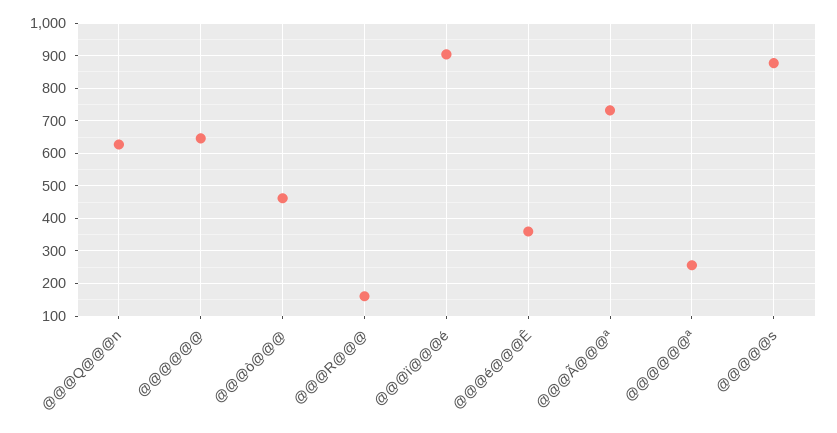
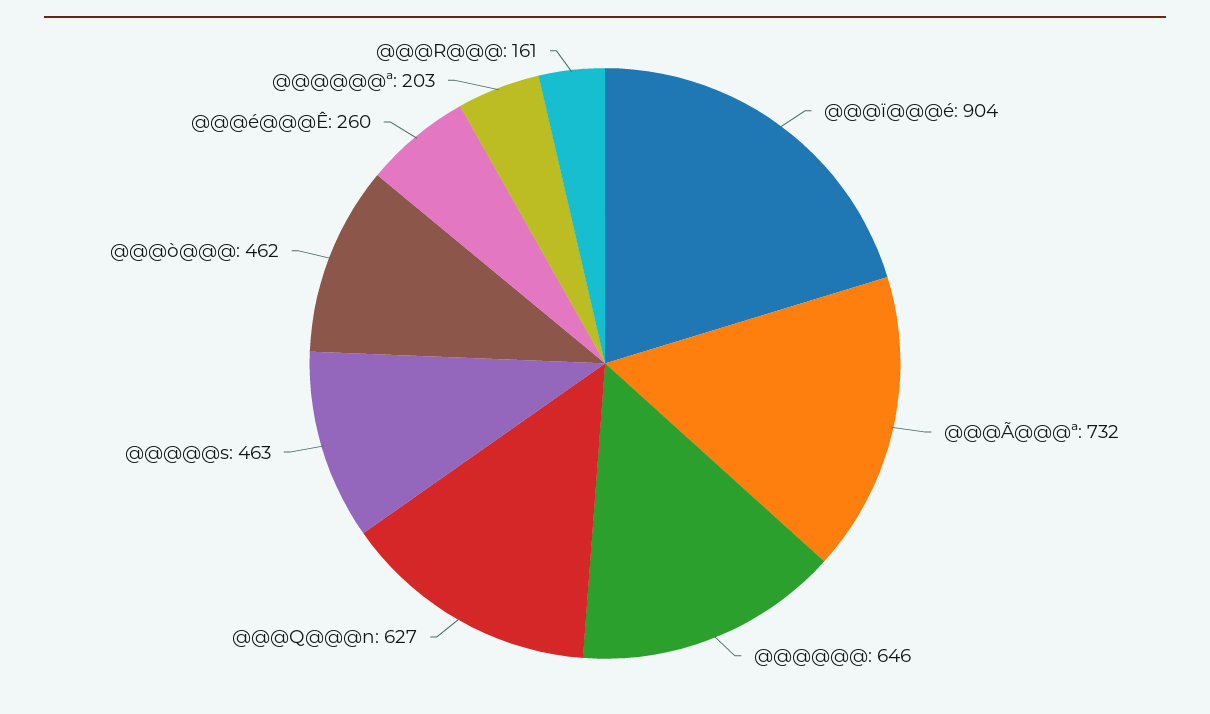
@@@é@@@Ê: 360 -> 260
@@@@@@ª: 260 -> 203
@@@@@s: 880 -> 463

